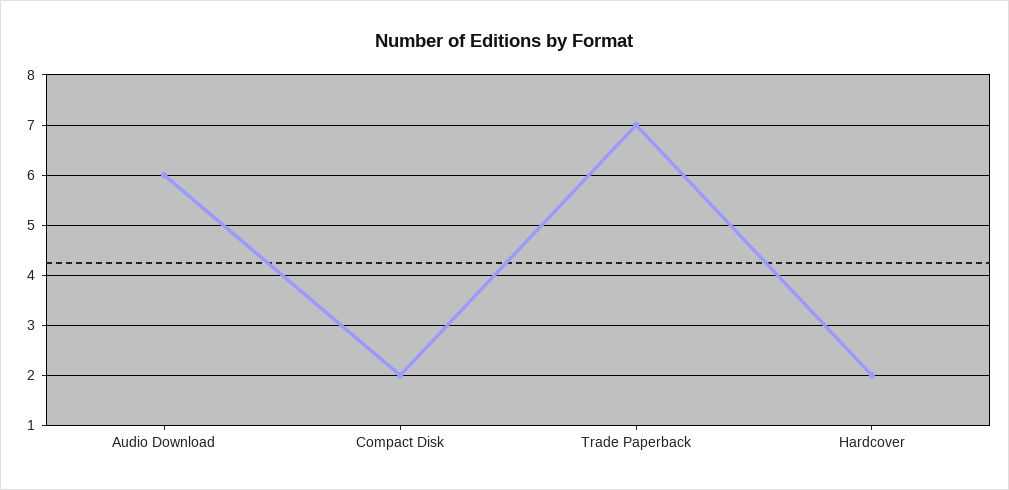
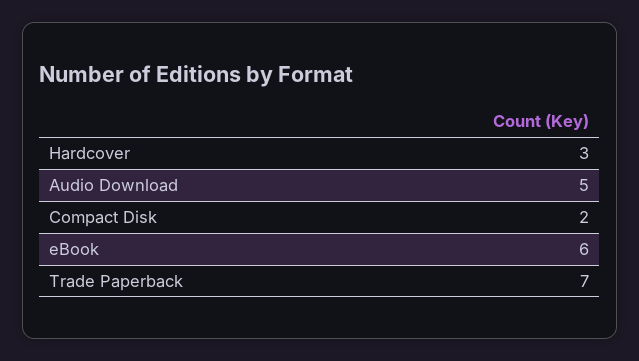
Audio Download: 6 -> 5
Hardcover: 2 -> 3
eBook: none -> 6

